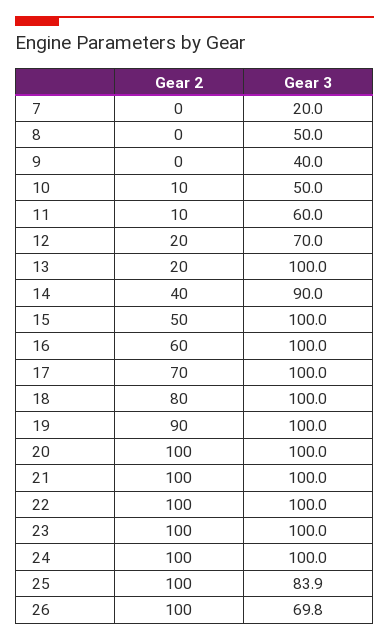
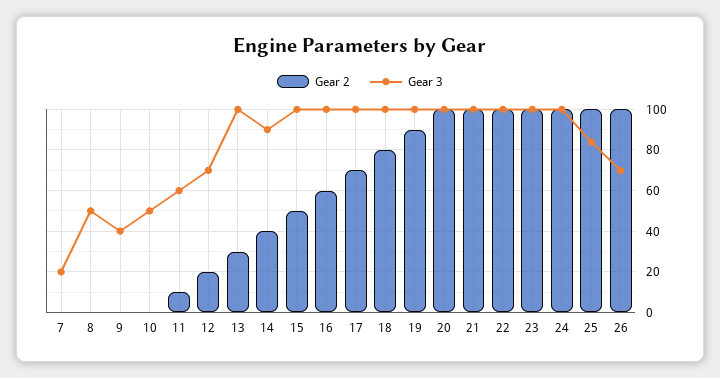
Gear 2, 10: 10 -> 0
Gear 2, 13: 20 -> 30

